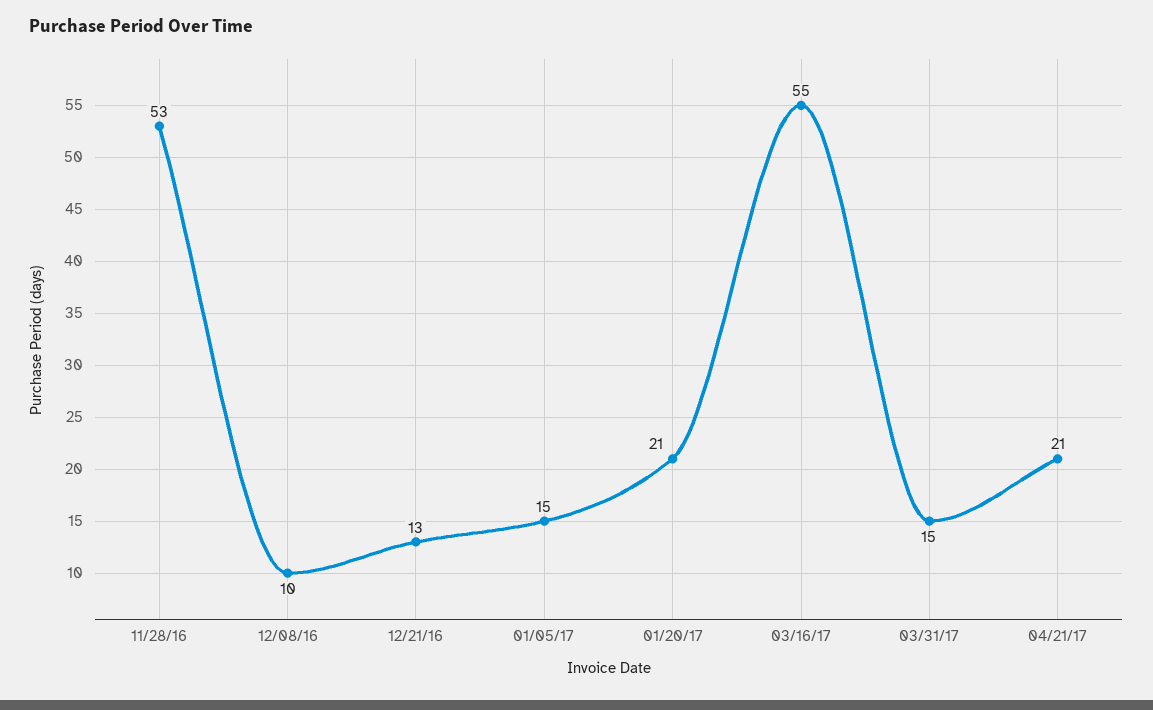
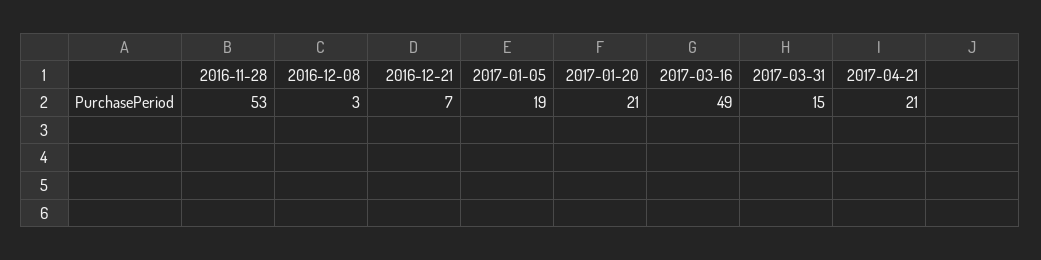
12/08/16: 10 -> 3
12/21/16: 13 -> 7
01/05/17: 15 -> 19
03/16/17: 55 -> 49

